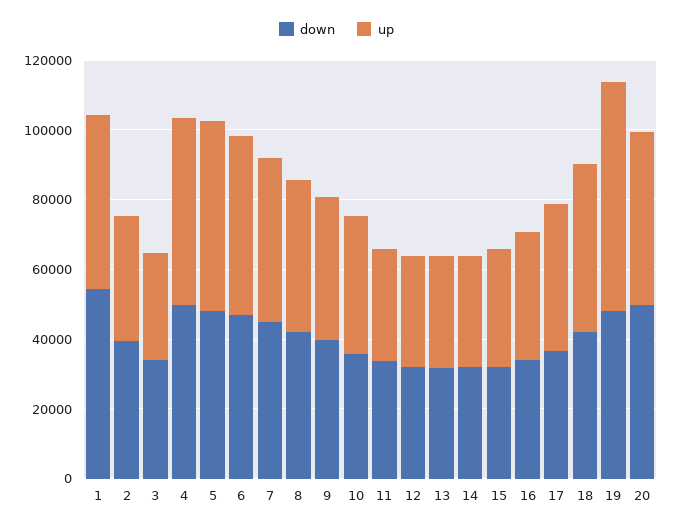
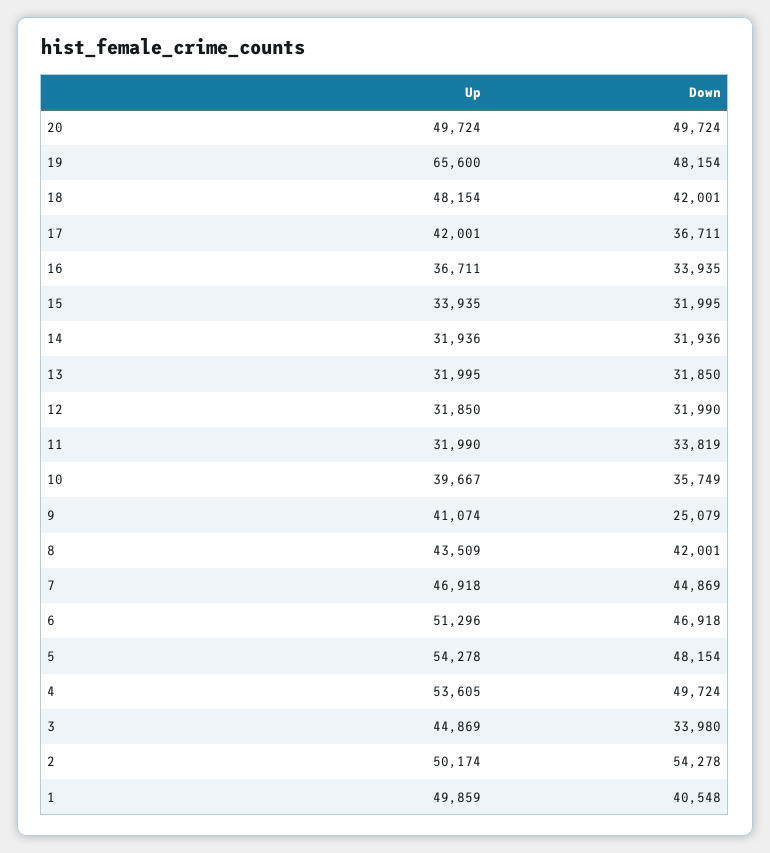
down, 1: 55000 -> 40548
down, 2: 40000 -> 54278
up, 2: 35000 -> 50174
up, 3: 30000 -> 44869
down, 9: 40000 -> 25079

